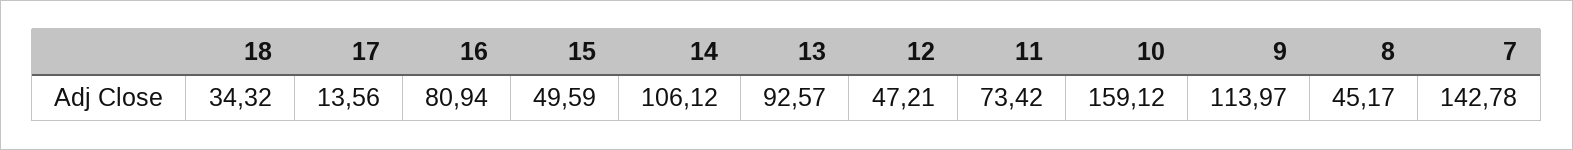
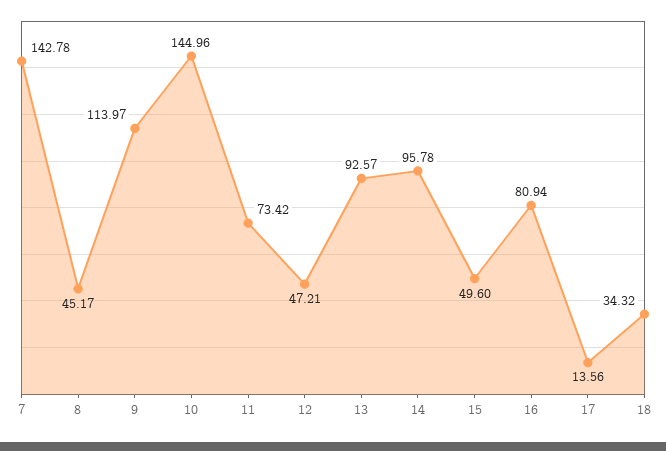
15: 49.59 -> 49.6
14: 106.12 -> 95.78
10: 159.12 -> 144.96

